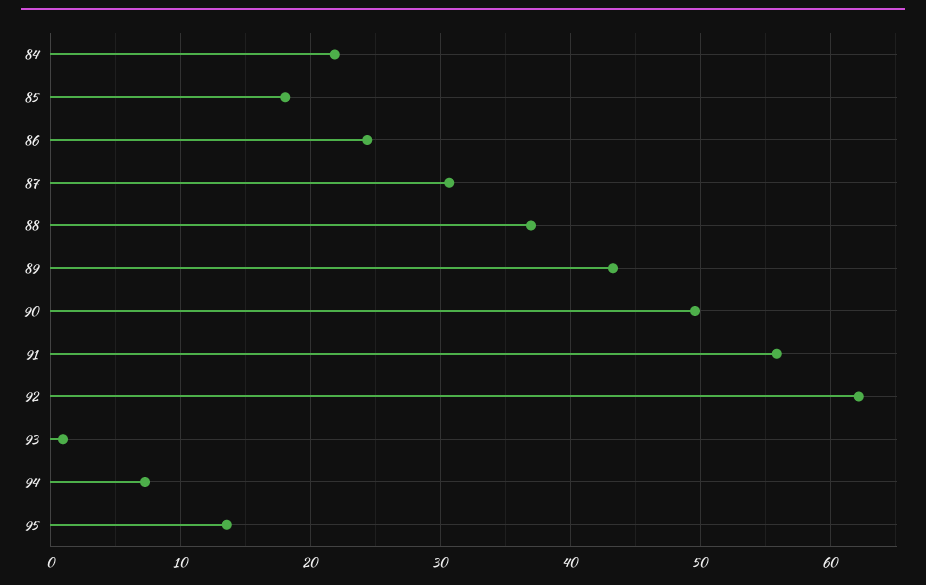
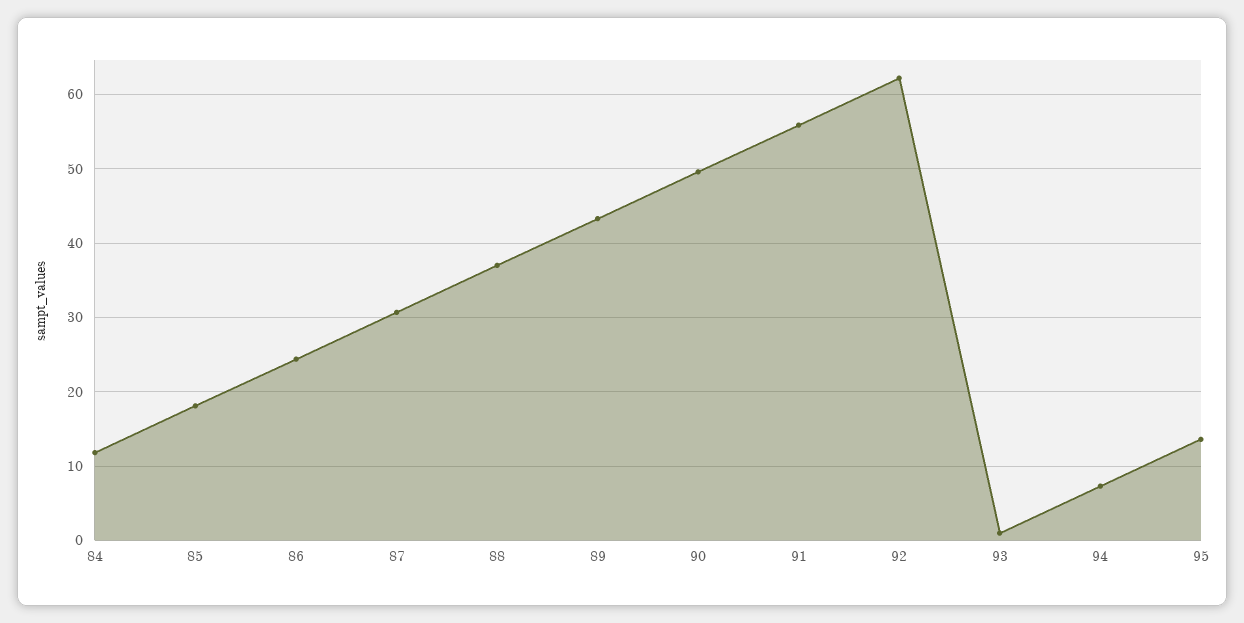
84: 22 -> 12

